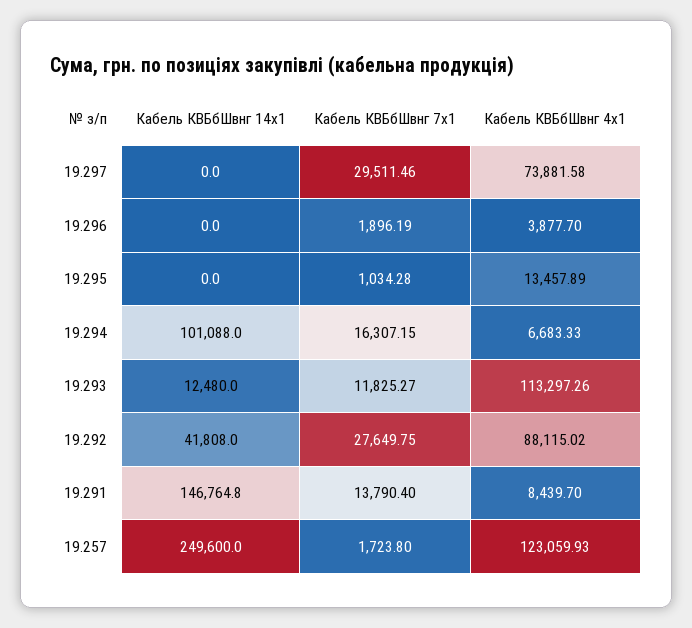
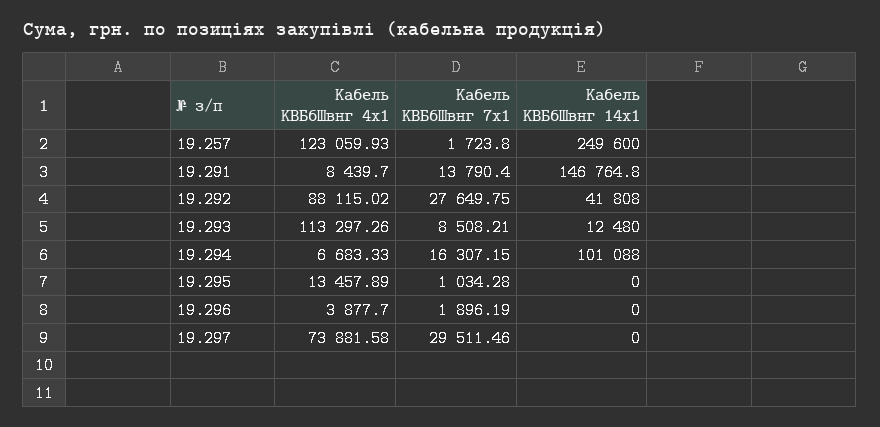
Кабель КВБбШвнг 7х1, 19.293: 11825.27 -> 8508.21

